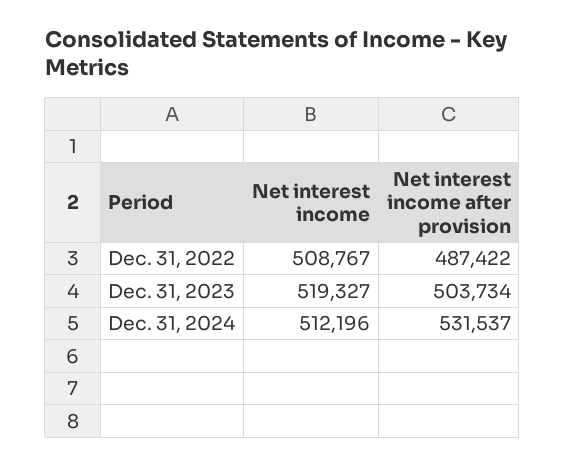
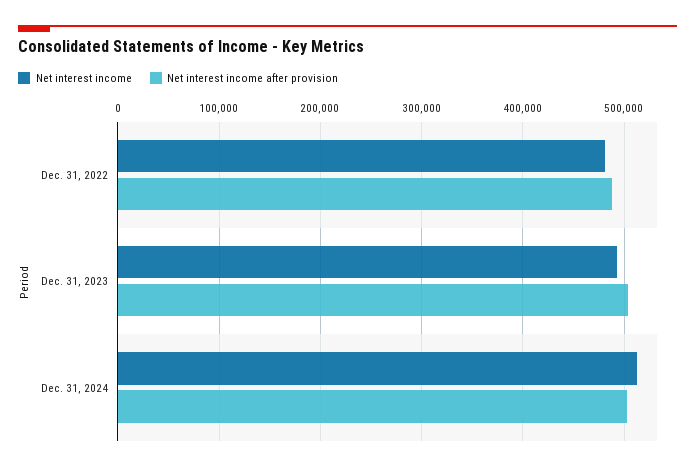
Net interest income, Dec. 31, 2022: 508767 -> 480000
Net interest income, Dec. 31, 2023: 519327 -> 490000
Net interest income after provision, Dec. 31, 2024: 531537 -> 500000

